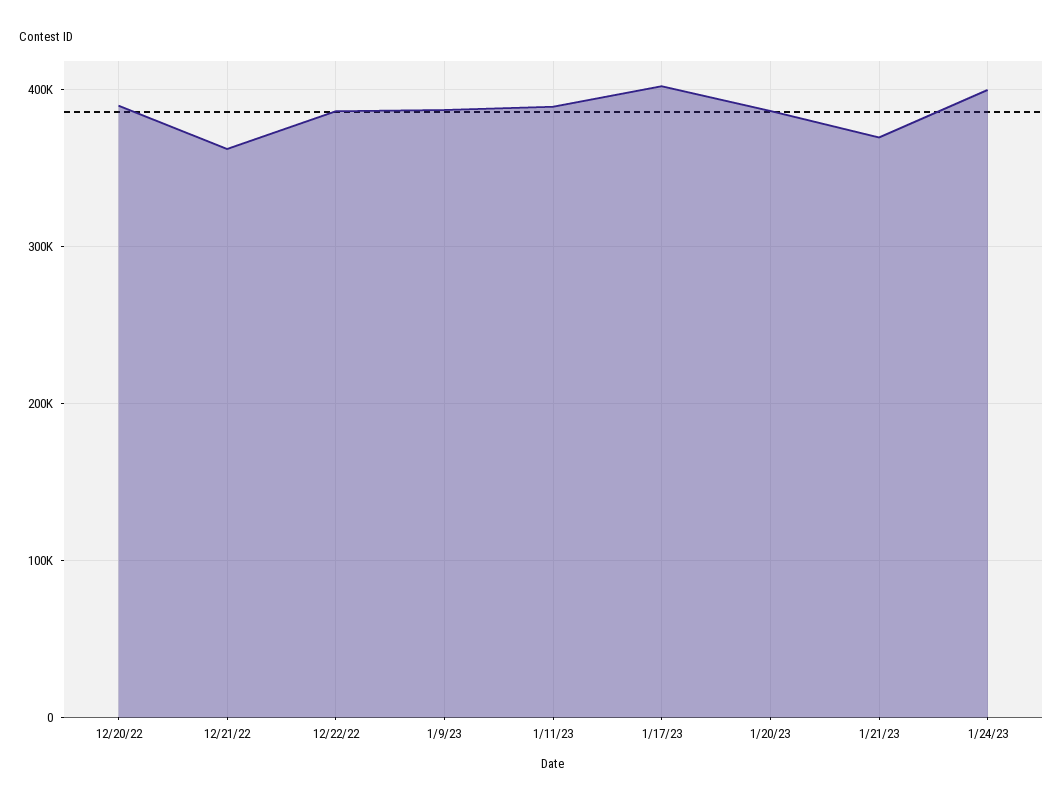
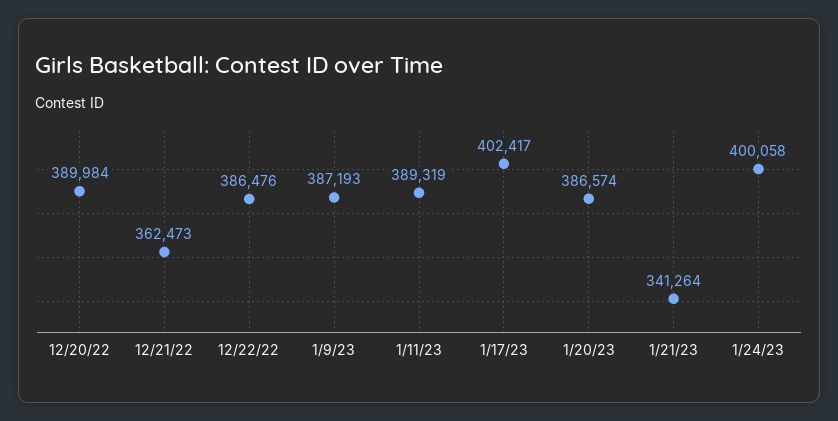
1/21/23: 370000 -> 341264

